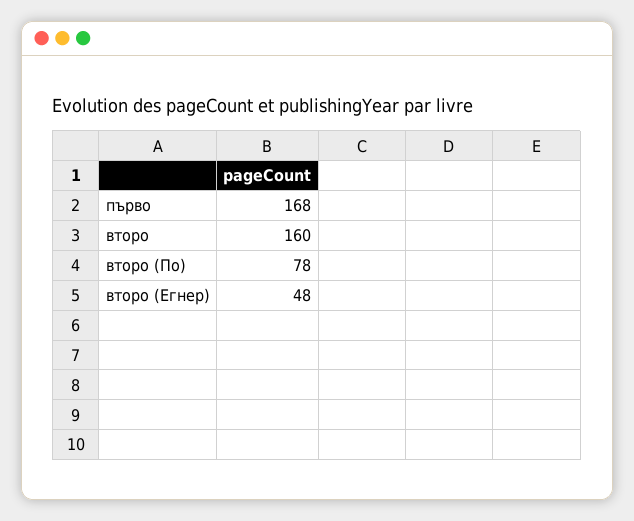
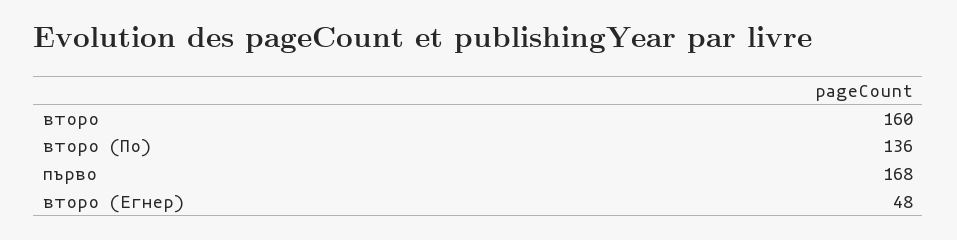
второ (По): 78 -> 136

